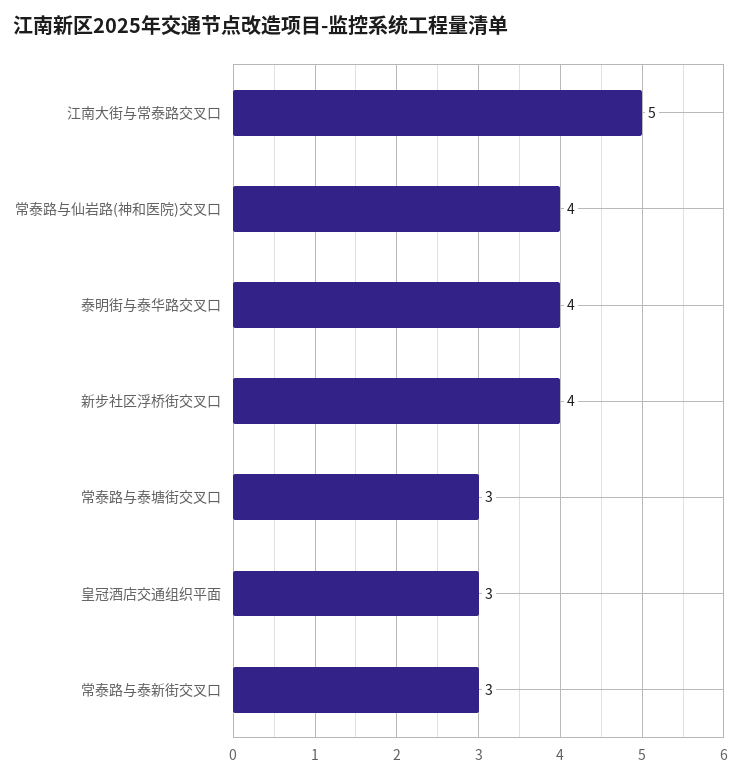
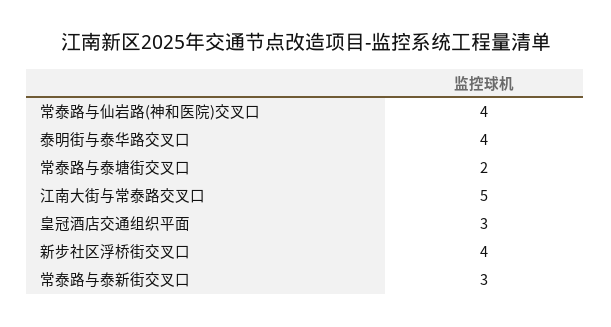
常泰路与泰塘街交叉口: 3 -> 2

